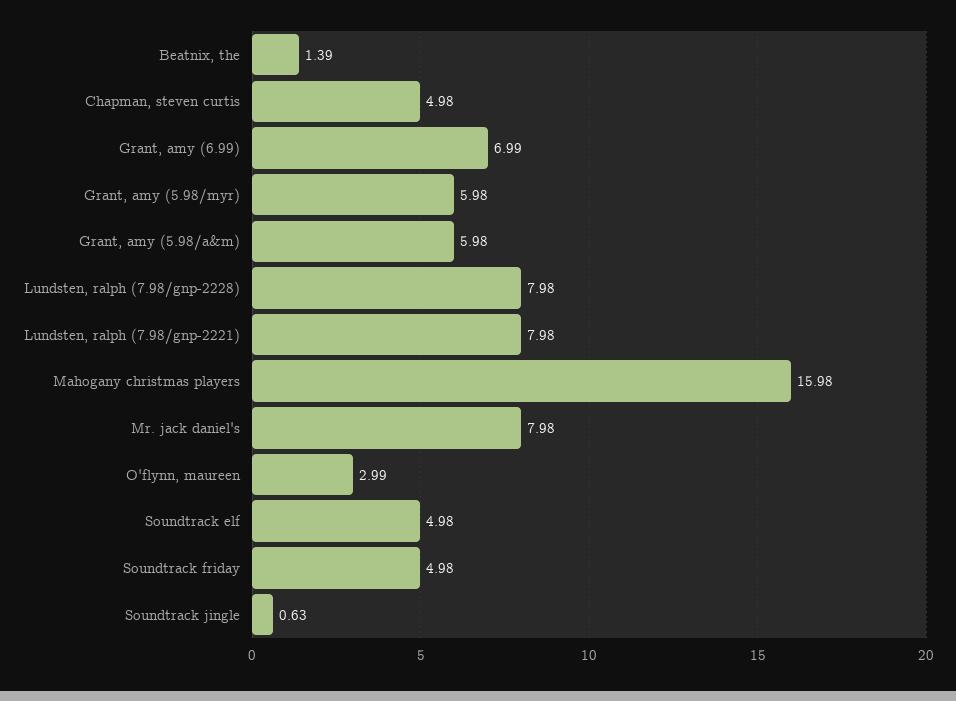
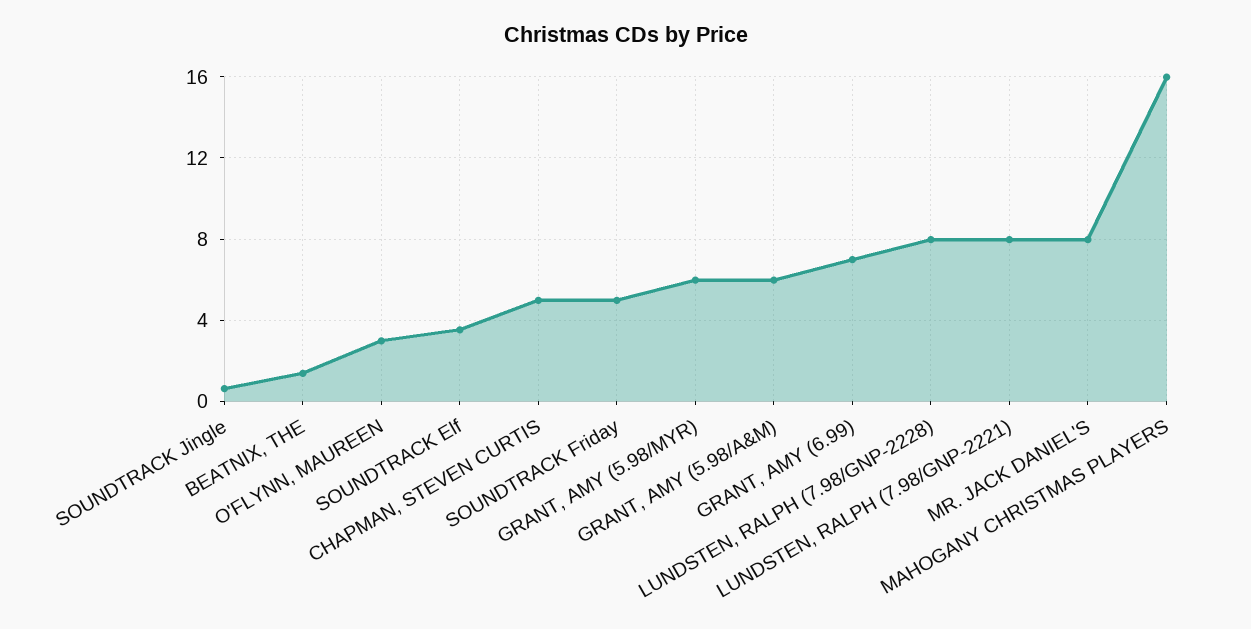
Soundtrack elf: 4.98 -> 3.5

